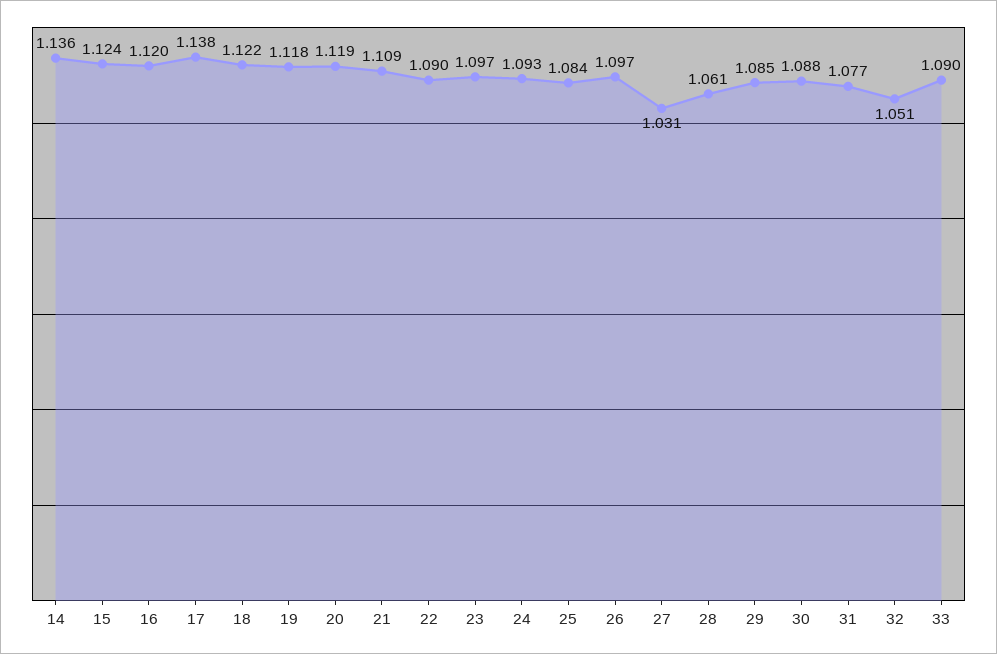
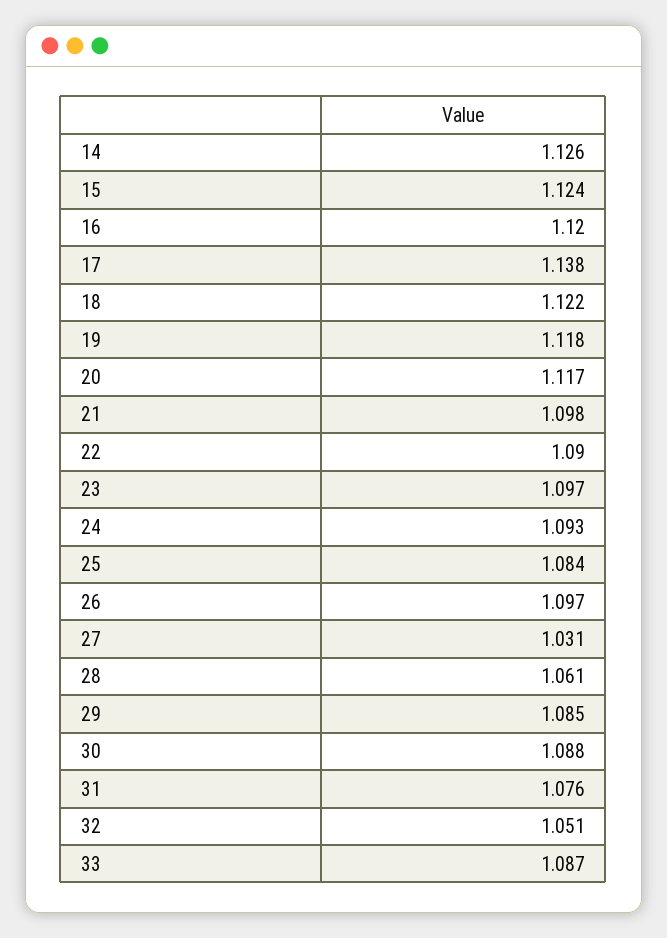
14: 1.136 -> 1.126
20: 1.119 -> 1.117
21: 1.109 -> 1.098
31: 1.077 -> 1.076
33: 1.09 -> 1.087

